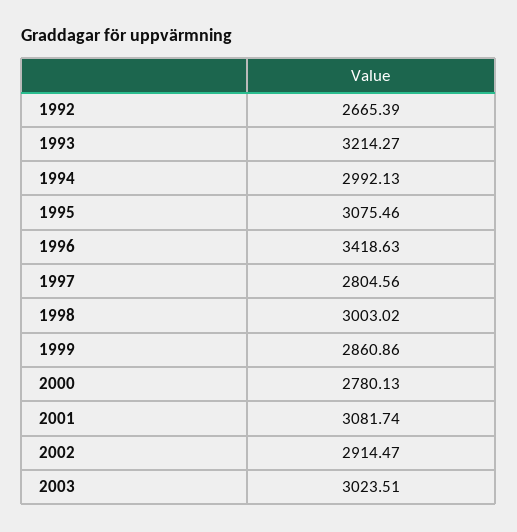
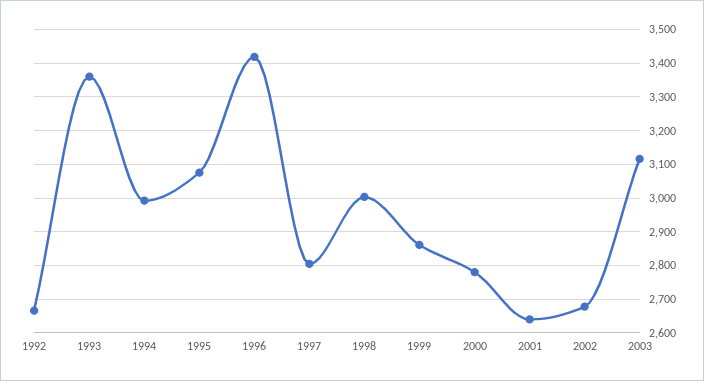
1993: 3214.27 -> 3360
2001: 3081.74 -> 2640
2002: 2914.47 -> 2680
2003: 3023.51 -> 3120

